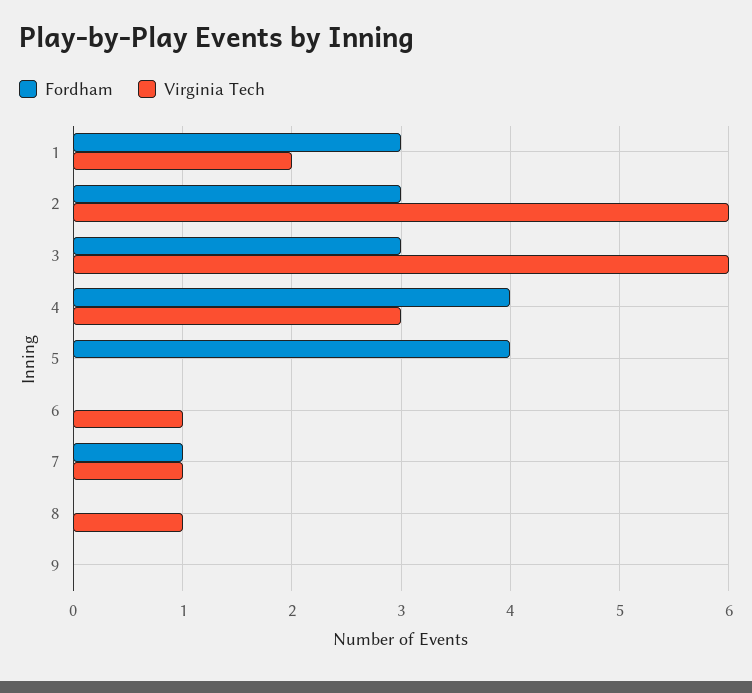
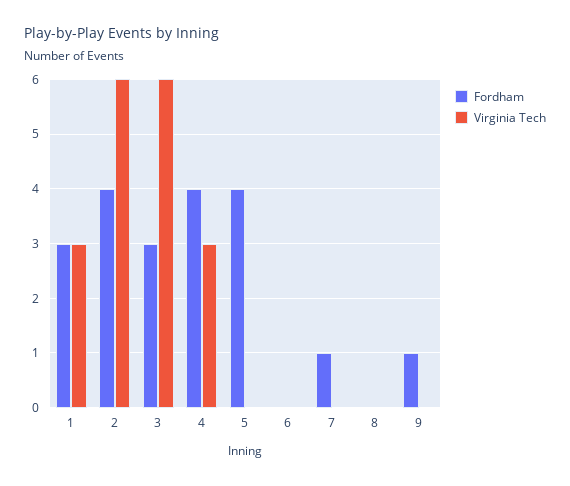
Virginia Tech, 1: 2 -> 3
Fordham, 2: 3 -> 4
Virginia Tech, 6: 1 -> 0
Virginia Tech, 7: 1 -> 0
Virginia Tech, 8: 1 -> 0
Fordham, 9: 0 -> 1

